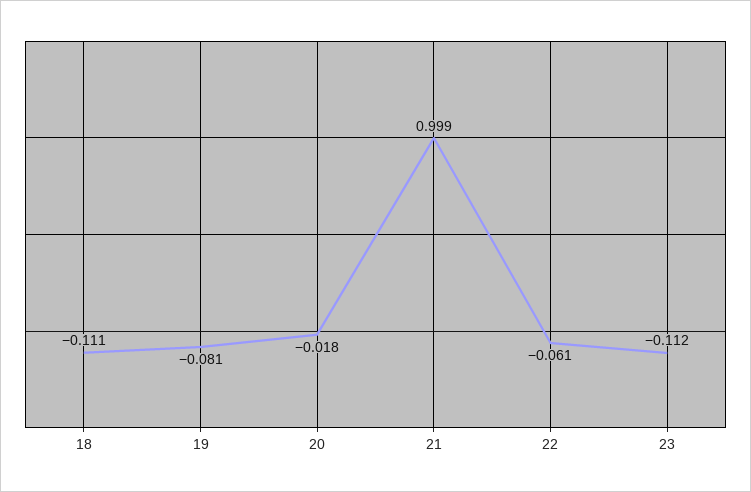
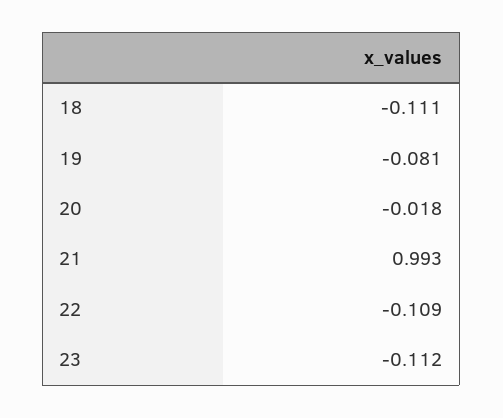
21: 0.999 -> 0.993
22: -0.061 -> -0.109

